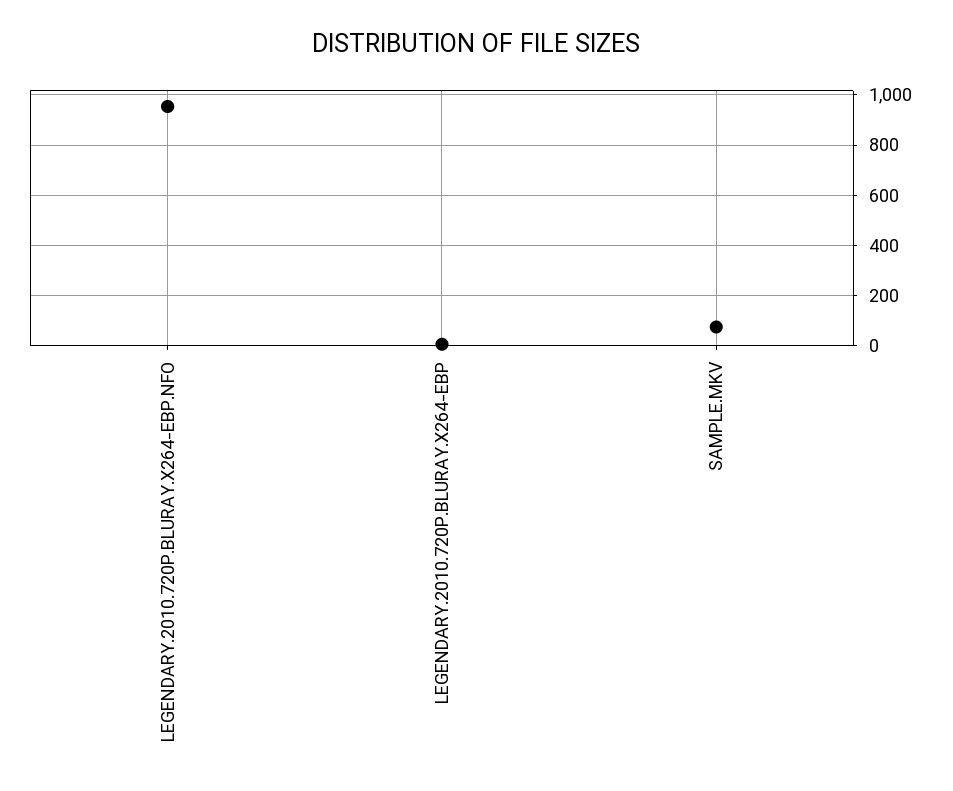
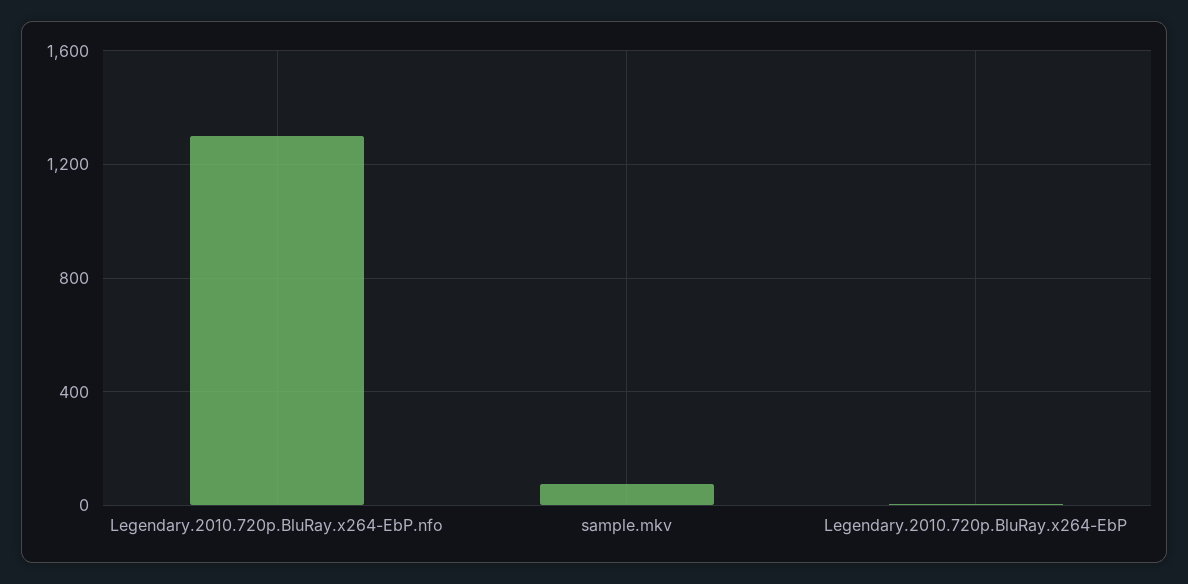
LEGENDARY.2010.720P.BLURAY.X264-EBP.NFO: 950 -> 1300

